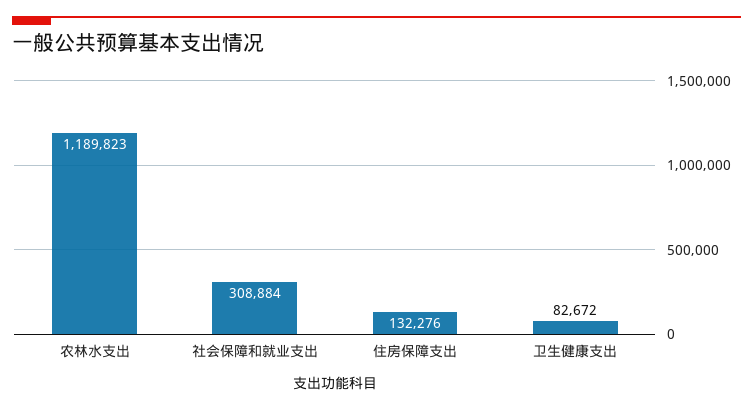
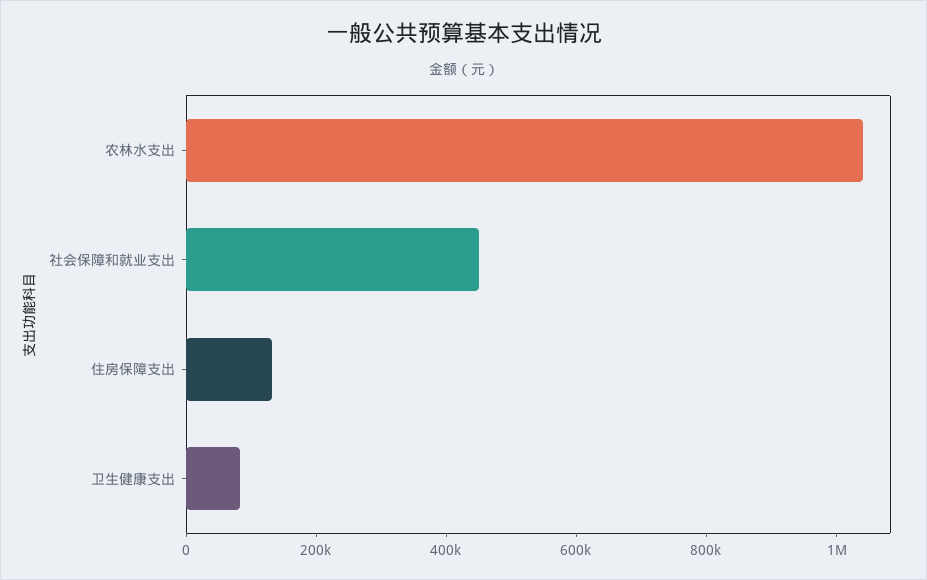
农林水支出: 1189823 -> 1050000
社会保障和就业支出: 308884 -> 450000

